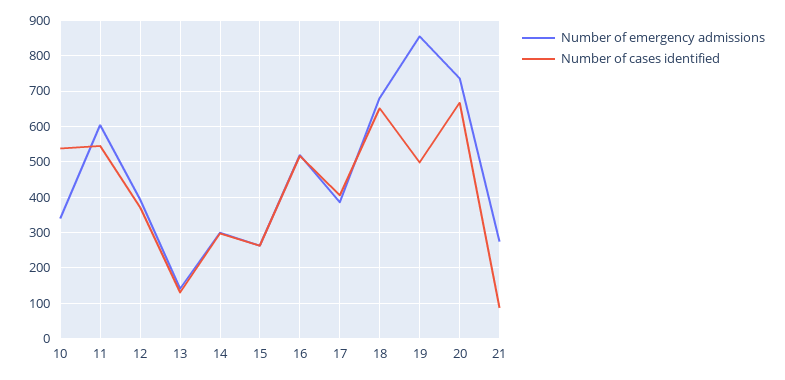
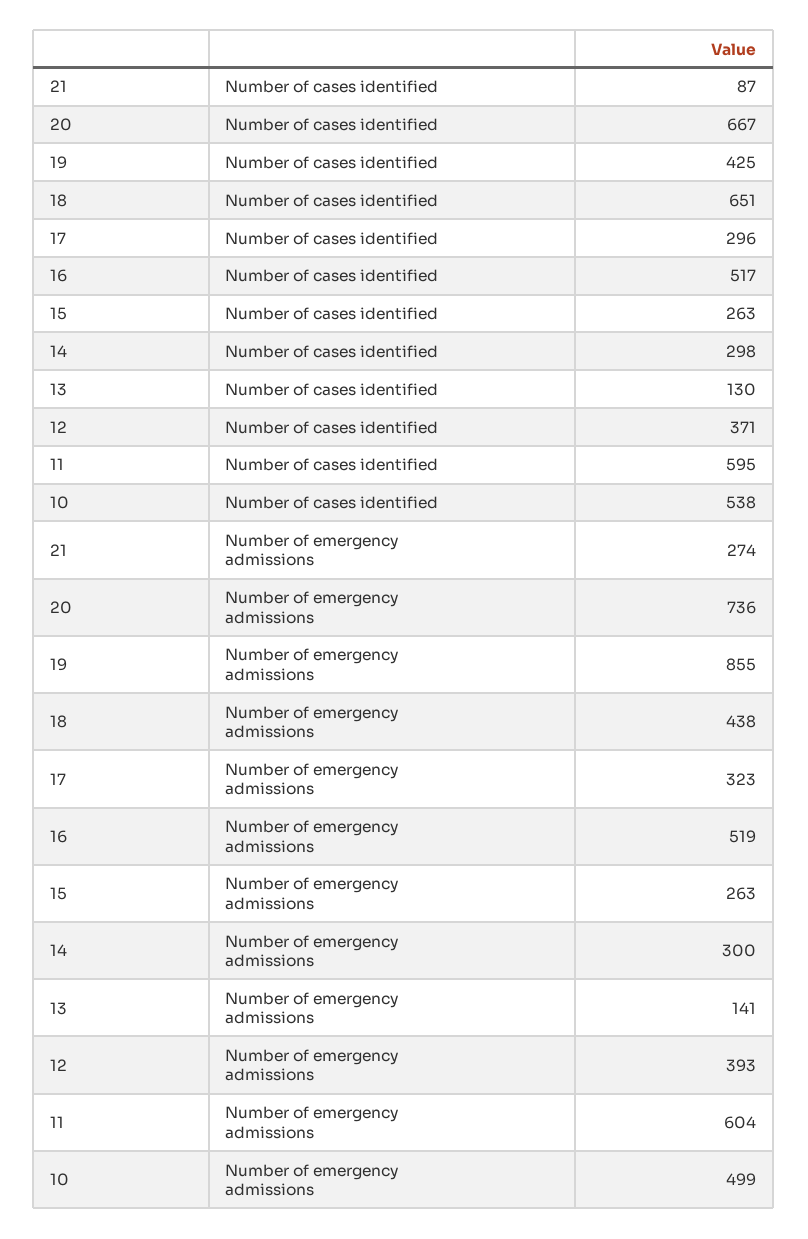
Number of emergency admissions, 10: 340 -> 499
Number of cases identified, 11: 540 -> 595
Number of emergency admissions, 17: 380 -> 323
Number of cases identified, 17: 400 -> 296
Number of emergency admissions, 18: 680 -> 438
Number of cases identified, 19: 500 -> 425

